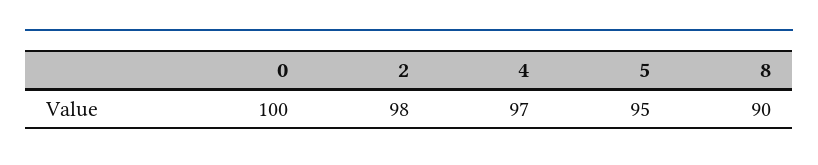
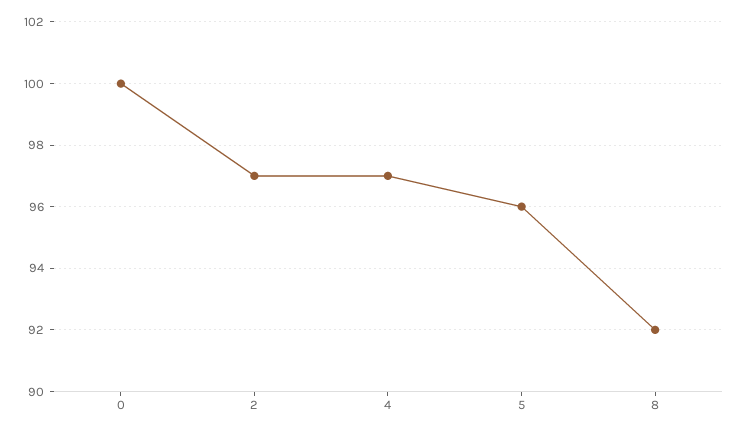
2: 98 -> 97
5: 95 -> 96
8: 90 -> 92

